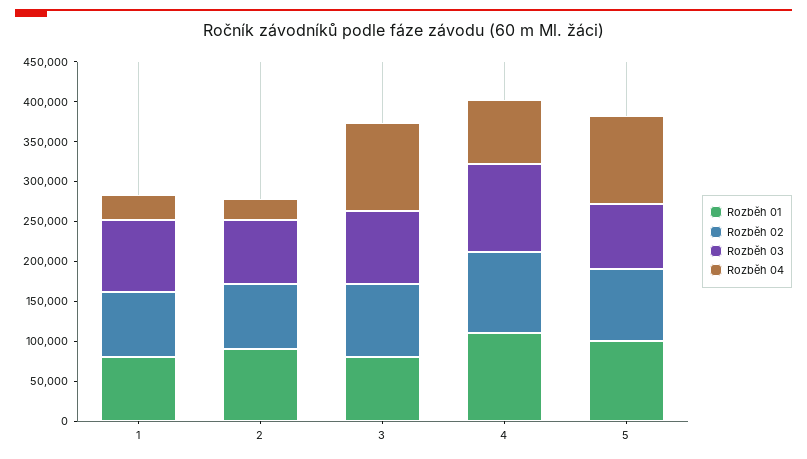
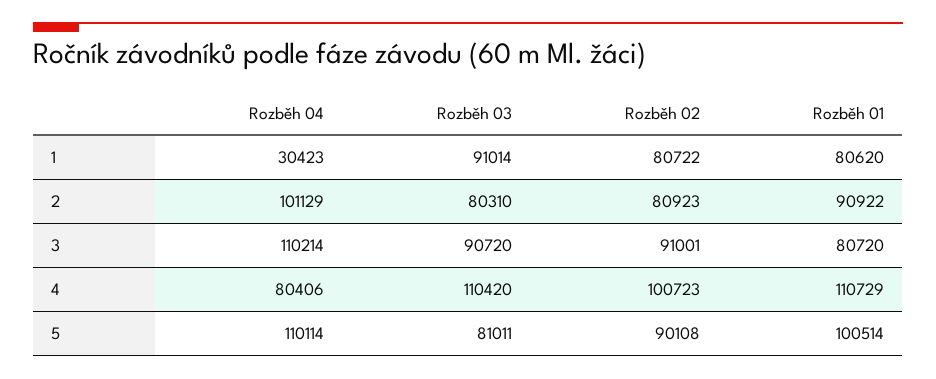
Rozběh 04, 2: 25000 -> 101129

